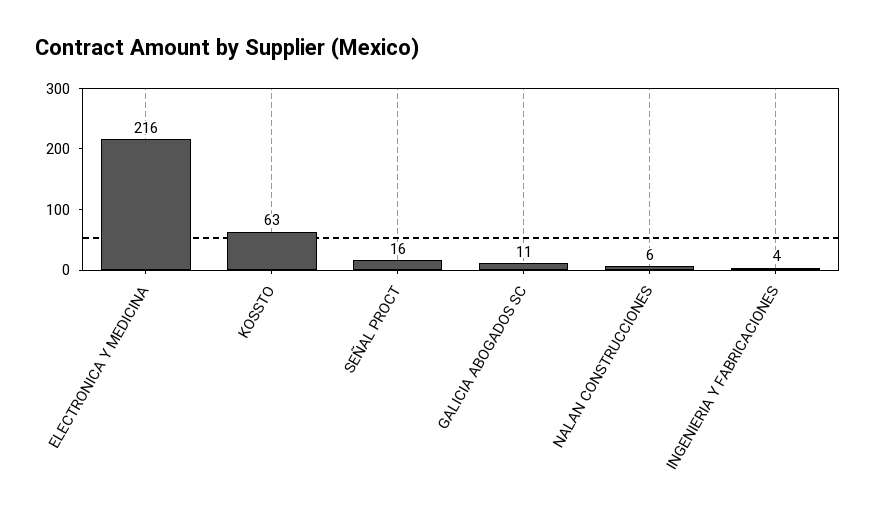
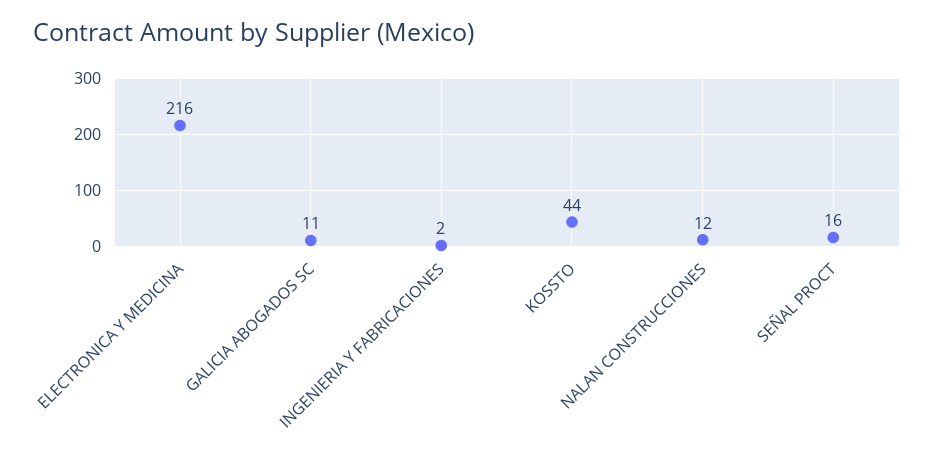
KOSSTO: 63 -> 44
NALAN CONSTRUCCIONES: 6 -> 12
INGENIERIA Y FABRICACIONES: 4 -> 2

